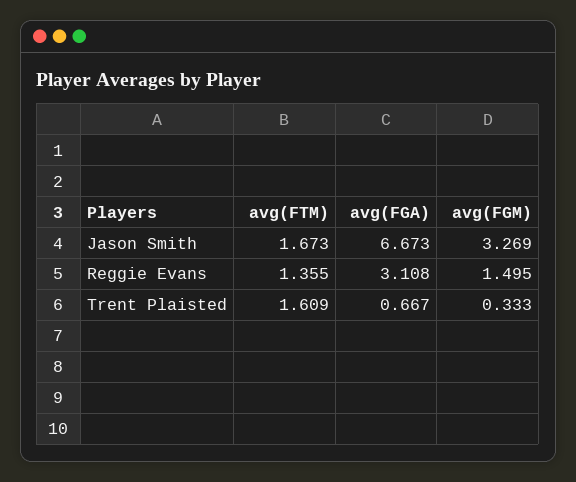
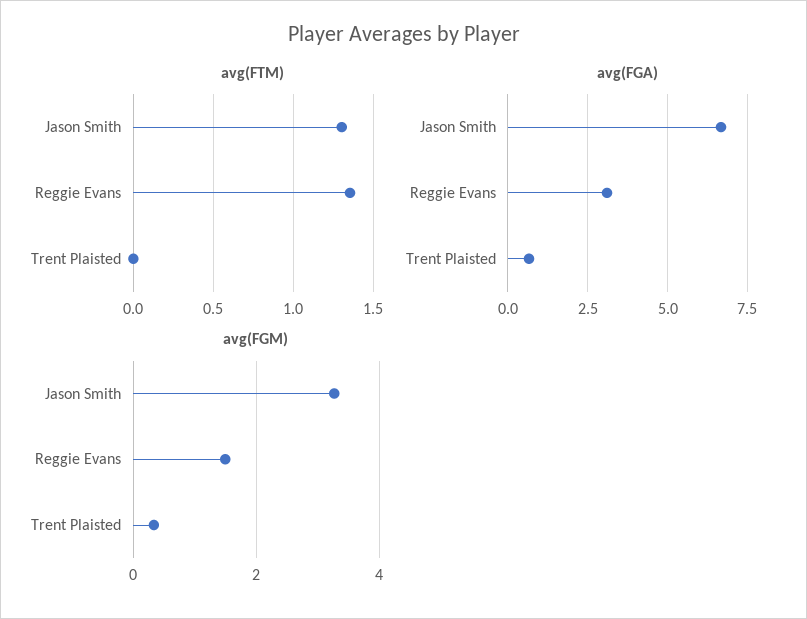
avg(FTM), Jason Smith: 1.673 -> 1.3
avg(FTM), Trent Plaisted: 1.609 -> 0

